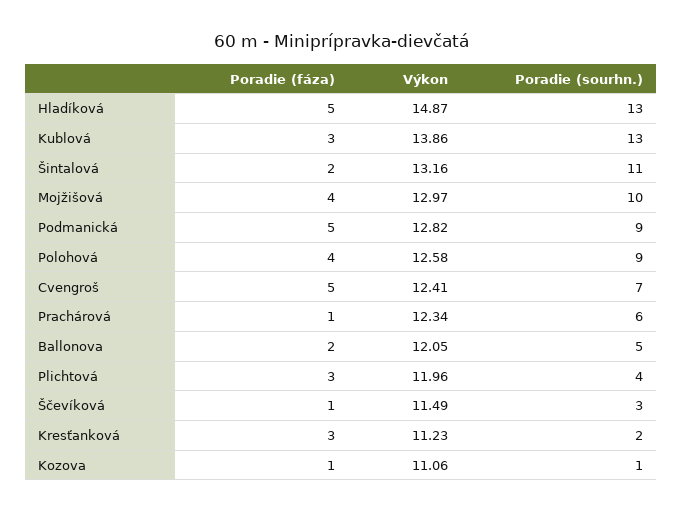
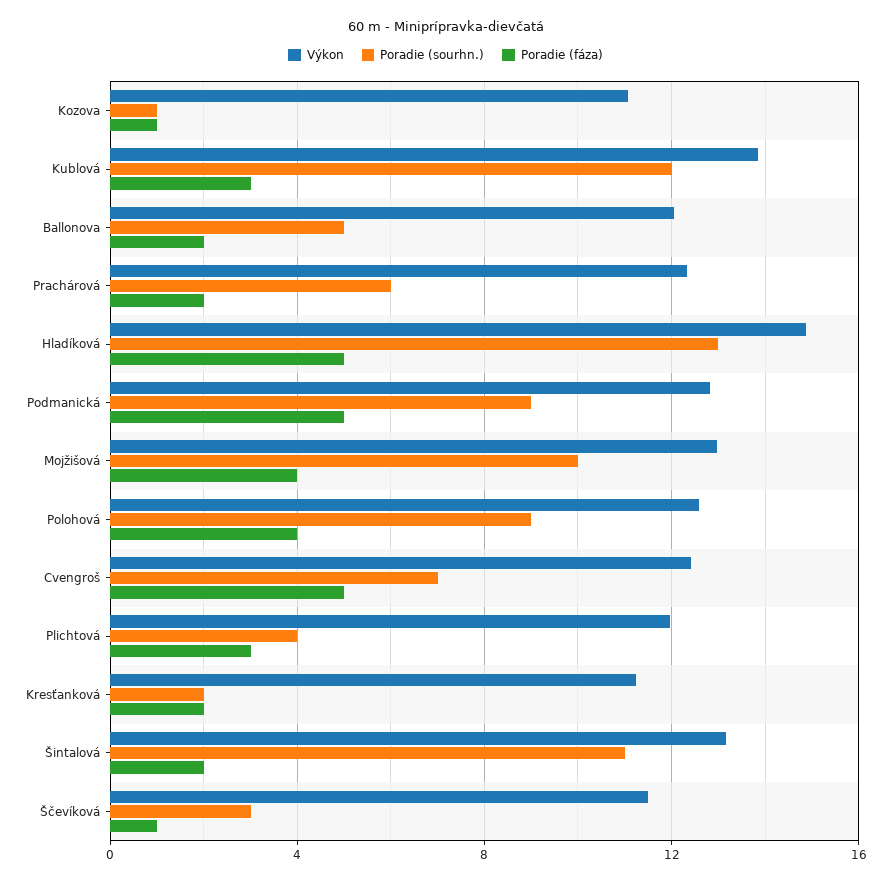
Poradie (sourhn.), Kublová: 13 -> 12
Poradie (fáza), Prachárová: 1 -> 2
Poradie (fáza), Kresťanková: 3 -> 2

